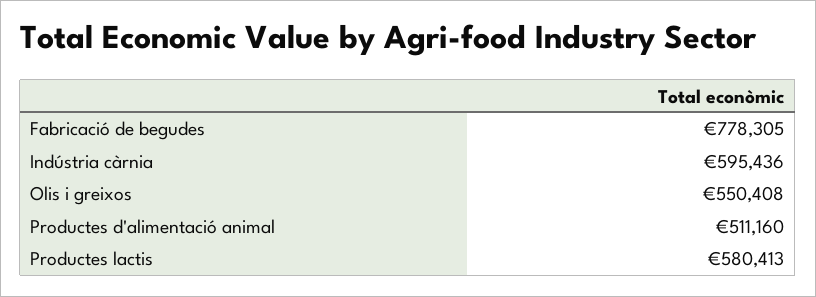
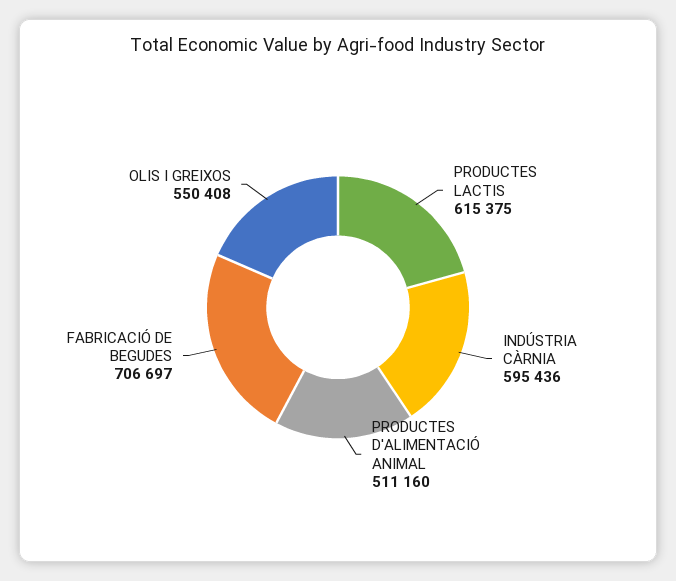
Fabricació de begudes: 778305 -> 706697
Productes lactis: 580413 -> 615375

